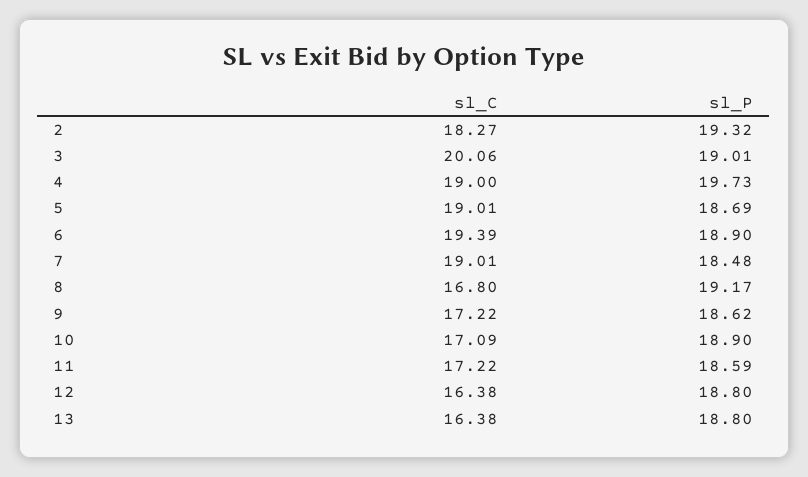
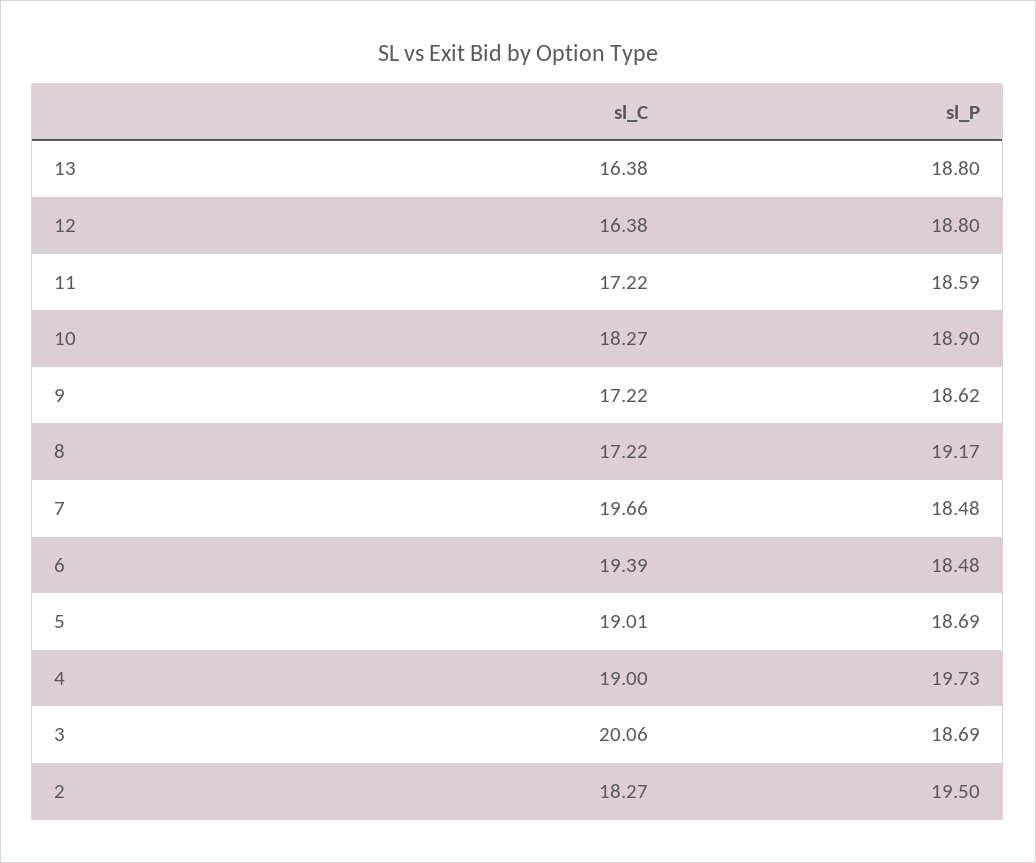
sl_P, 2: 19.32 -> 19.5
sl_P, 3: 19.01 -> 18.69
sl_P, 6: 18.9 -> 18.48
sl_C, 7: 19.01 -> 19.66
sl_C, 8: 16.8 -> 17.22
sl_C, 10: 17.09 -> 18.27

